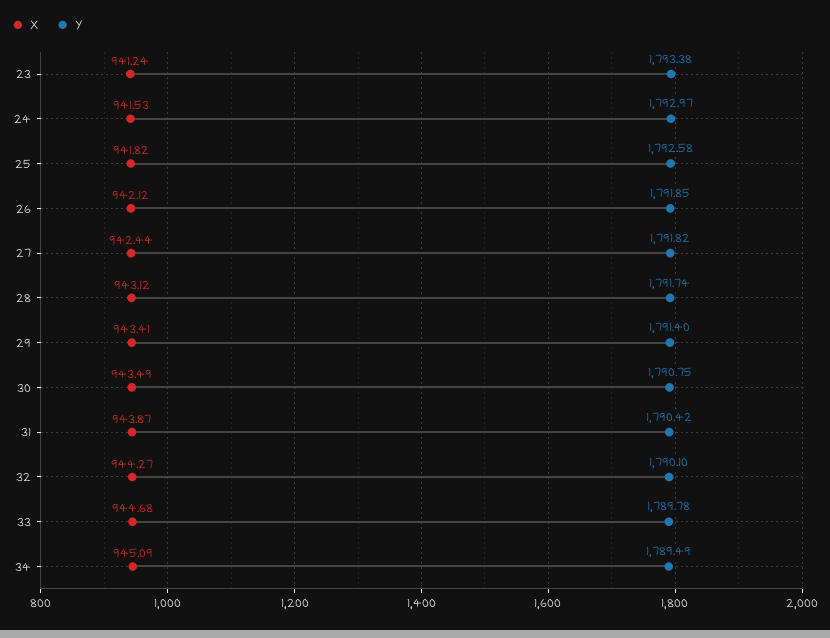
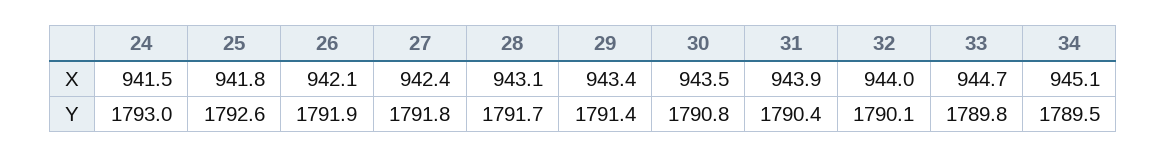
X, 23: 941.24 -> none
Y, 23: 1793.38 -> none
X, 32: 944.27 -> 944

